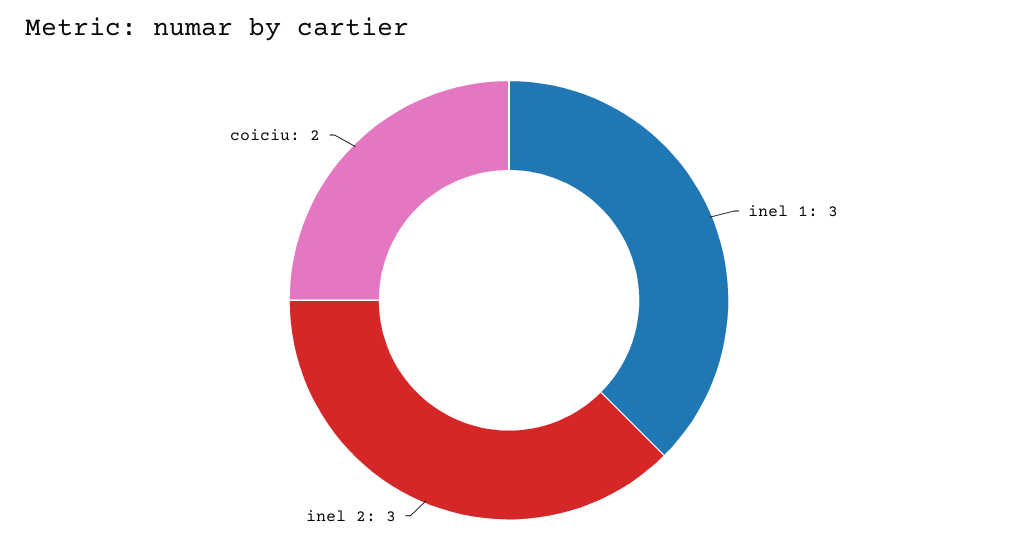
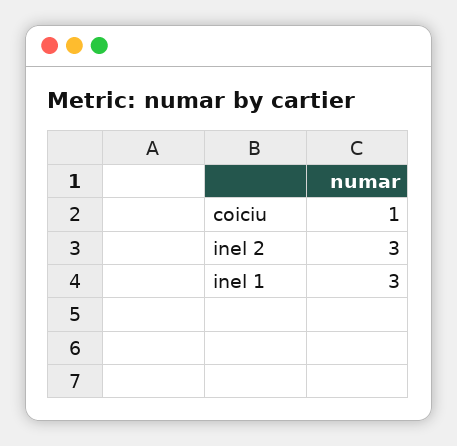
coiciu: 2 -> 1

